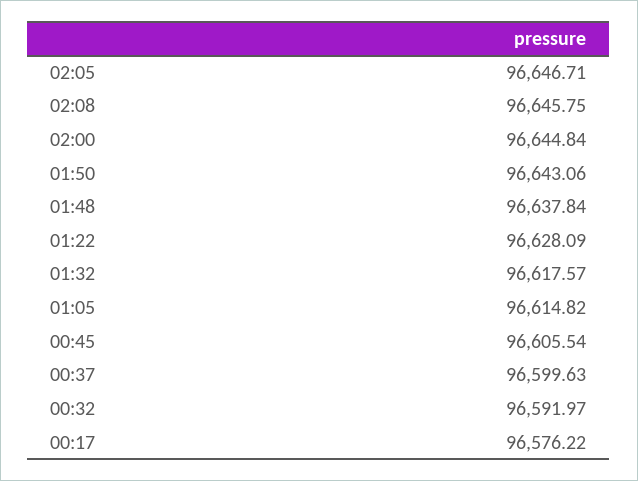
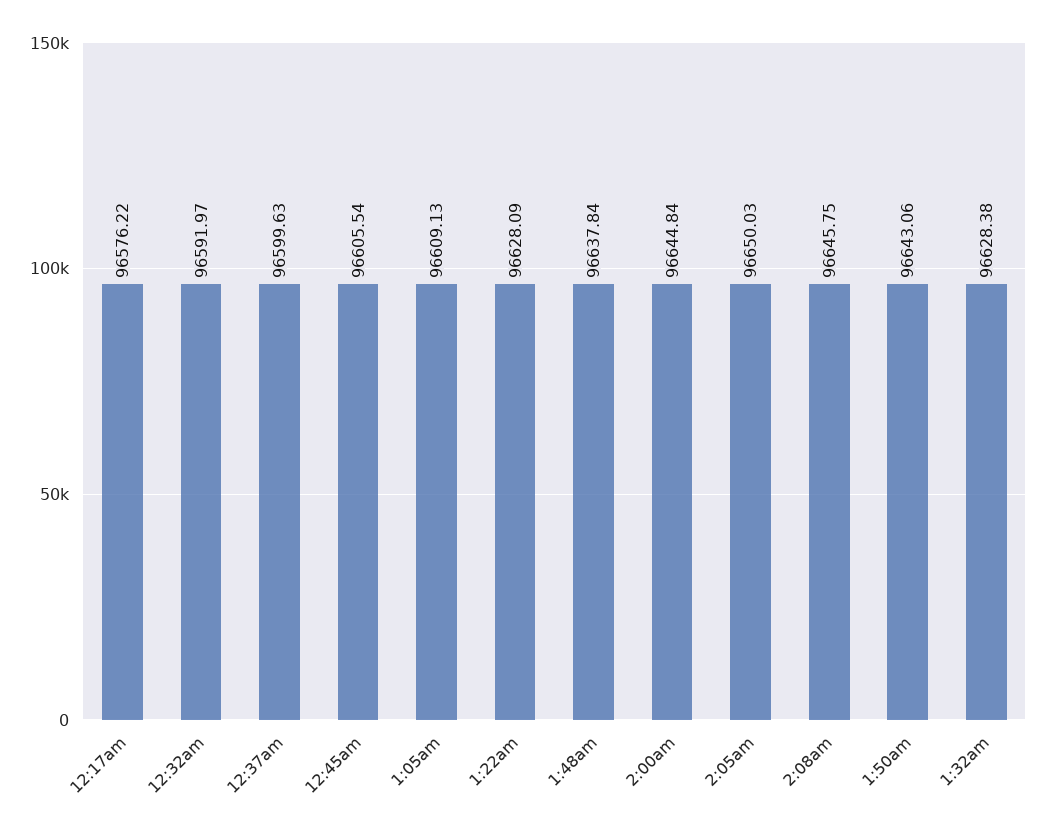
02:05: 96646.71 -> 96650.03
01:32: 96617.57 -> 96628.38
01:05: 96614.82 -> 96609.13

